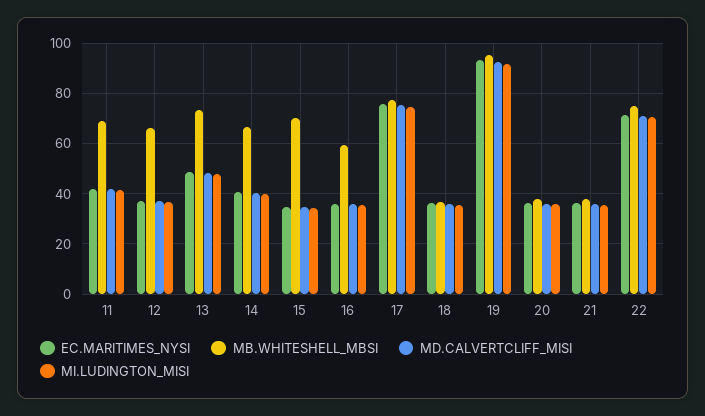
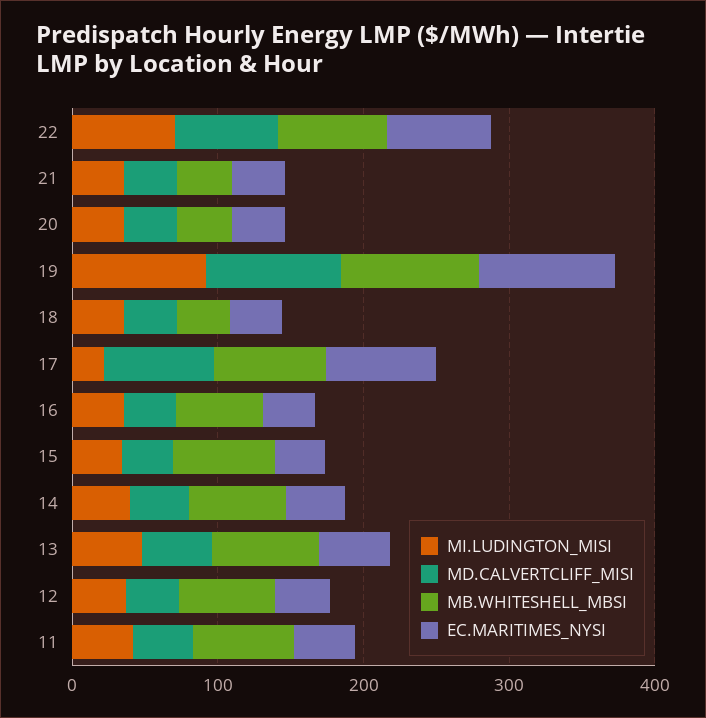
MI.LUDINGTON_MISI, 17: 75 -> 20

